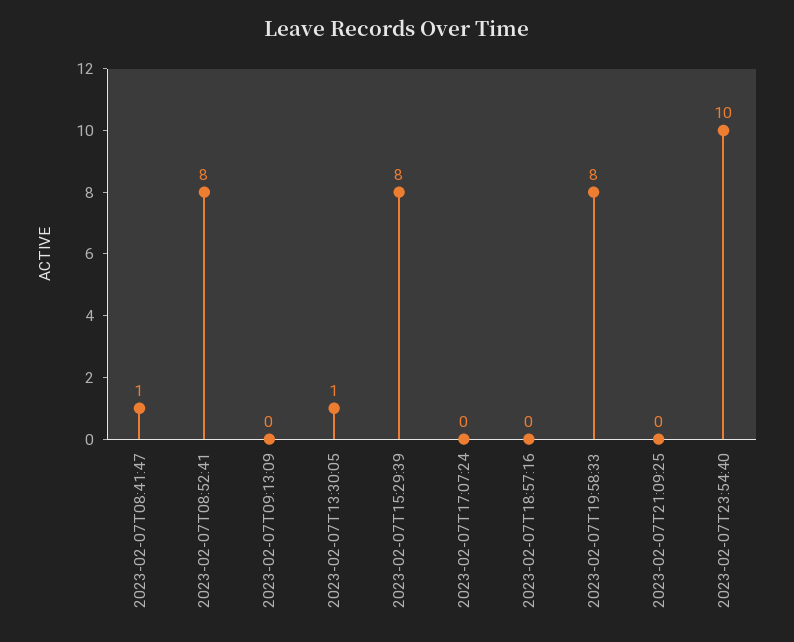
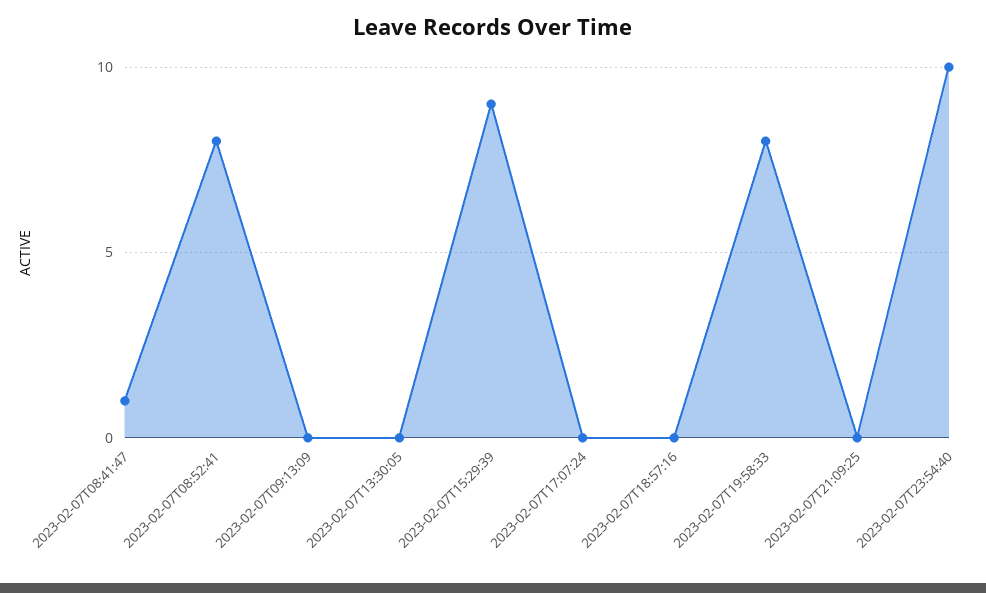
2023-02-07T13:30:05: 1 -> 0
2023-02-07T15:29:39: 8 -> 9

